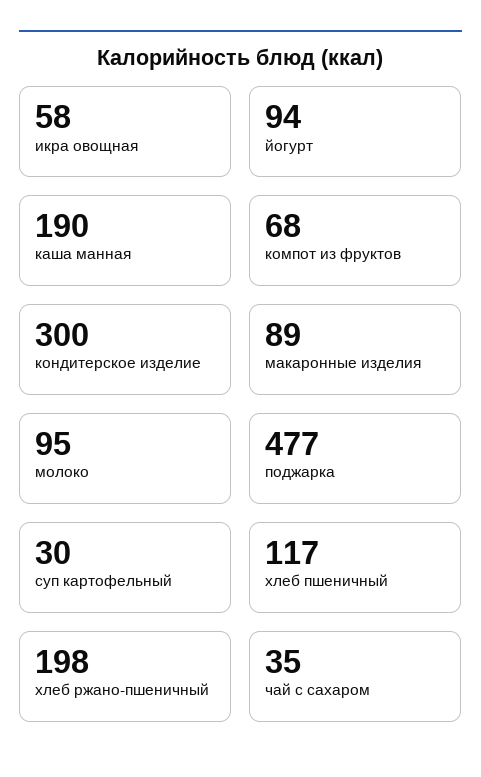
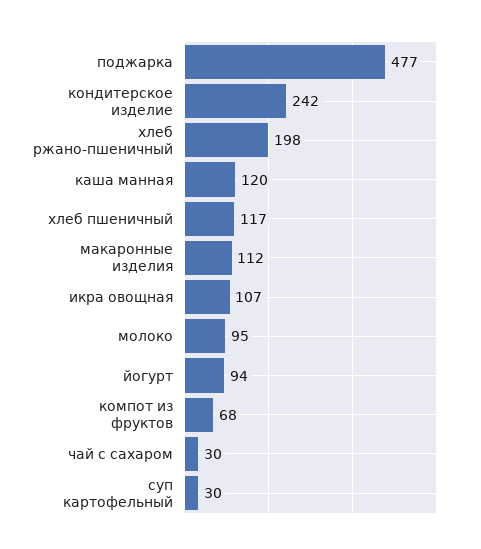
икра овощная: 58 -> 107
каша манная: 190 -> 120
кондитерское изделие: 300 -> 242
макаронные изделия: 89 -> 112
чай с сахаром: 35 -> 30

